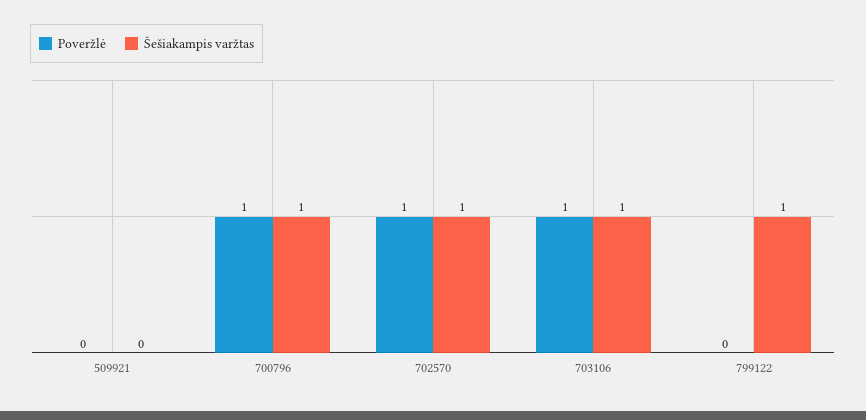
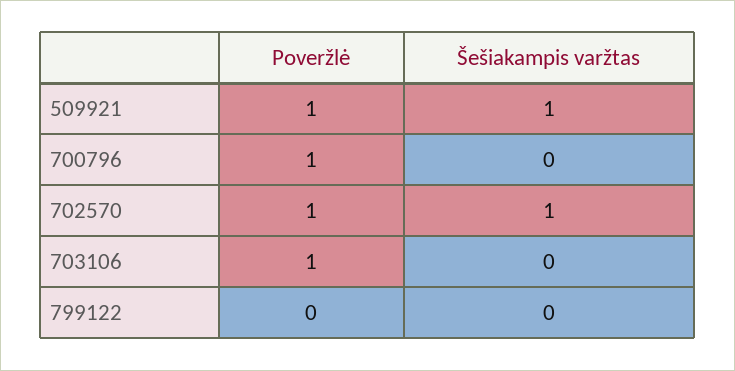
Poveržlė, 509921: 0 -> 1
Šešiakampis varžtas, 509921: 0 -> 1
Šešiakampis varžtas, 700796: 1 -> 0
Šešiakampis varžtas, 703106: 1 -> 0
Šešiakampis varžtas, 799122: 1 -> 0

